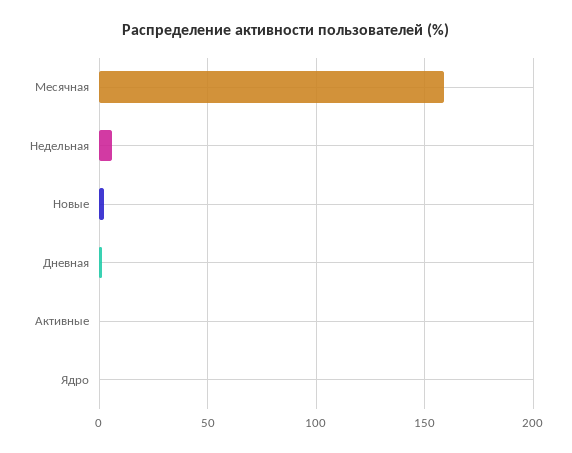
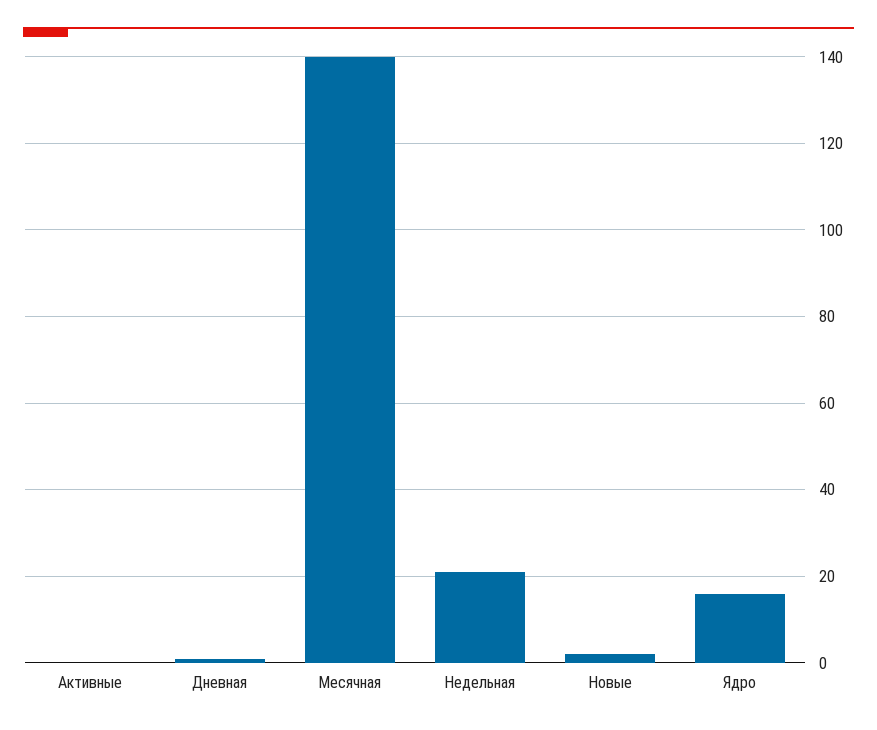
Месячная: 160 -> 140
Недельная: 5 -> 20
Ядро: 0 -> 15

